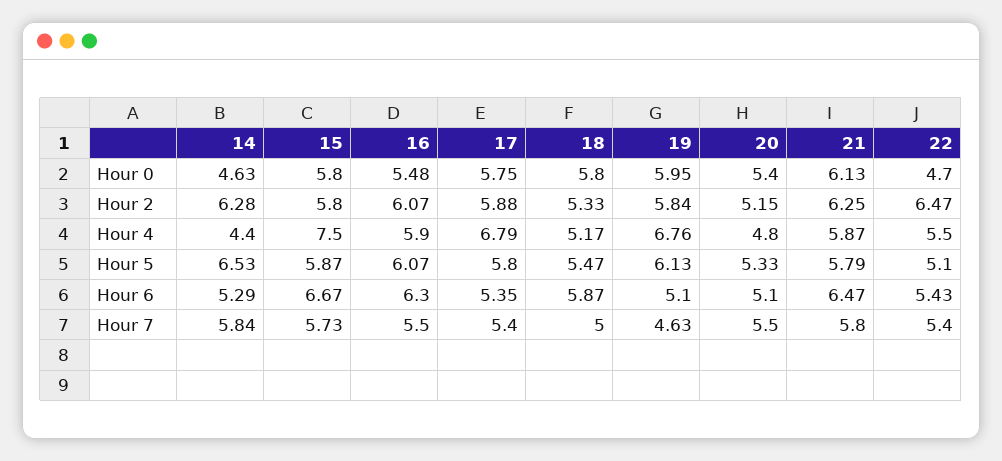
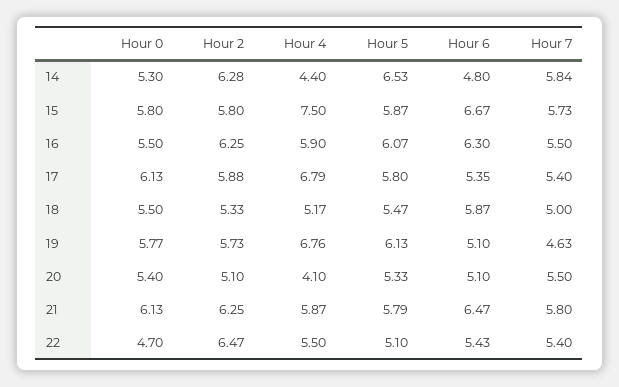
14, Hour 0: 4.63 -> 5.3
16, Hour 0: 5.48 -> 5.5
17, Hour 0: 5.75 -> 6.13
18, Hour 0: 5.8 -> 5.5
19, Hour 0: 5.95 -> 5.77
16, Hour 2: 6.07 -> 6.25
19, Hour 2: 5.84 -> 5.73
20, Hour 2: 5.15 -> 5.1
20, Hour 4: 4.8 -> 4.1
14, Hour 6: 5.29 -> 4.8

